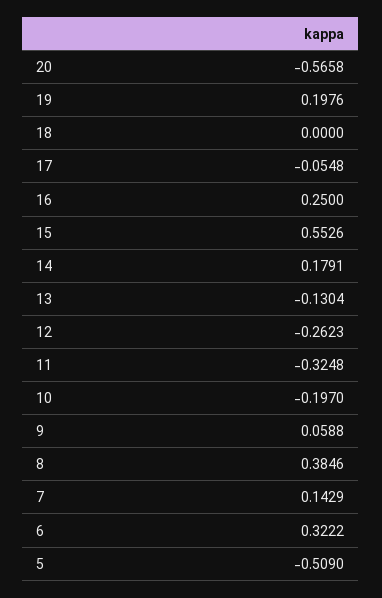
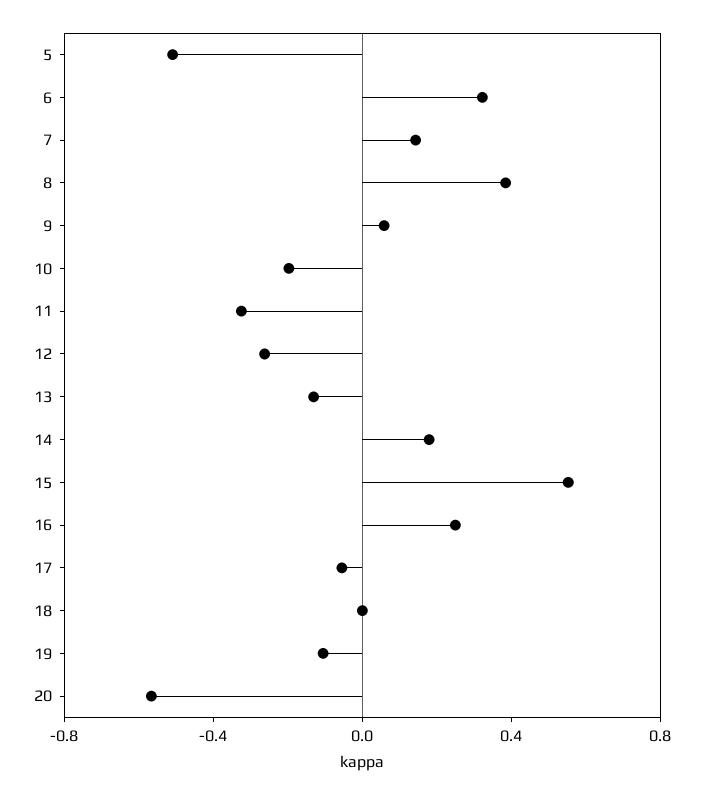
19: 0.1976 -> -0.1

